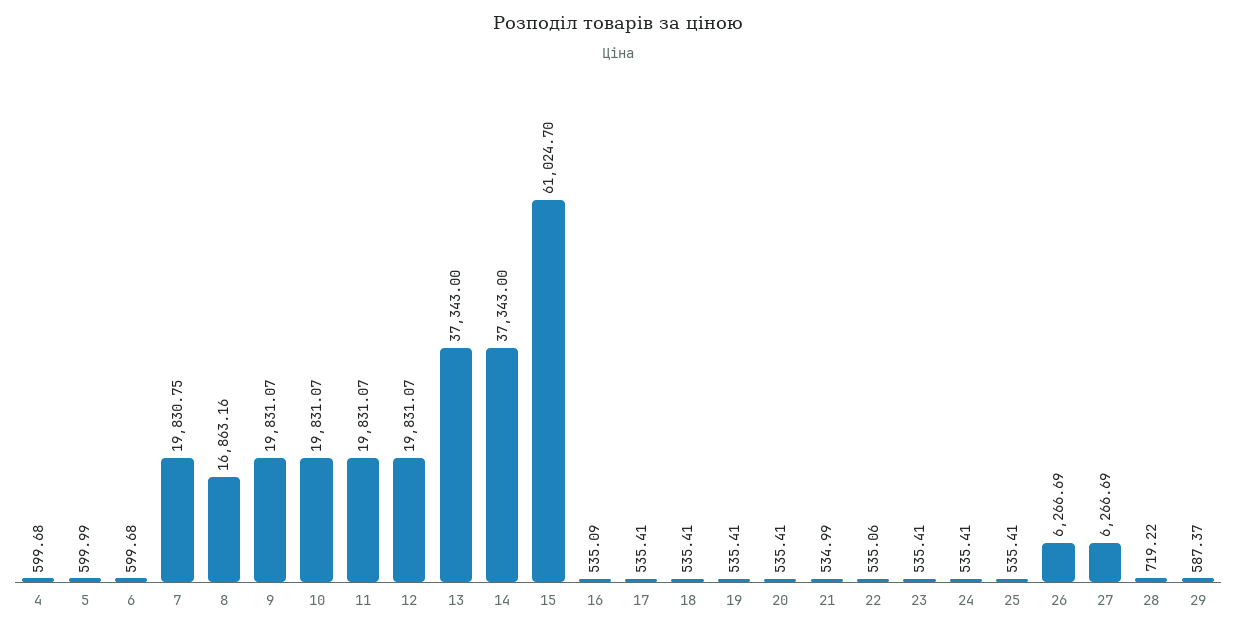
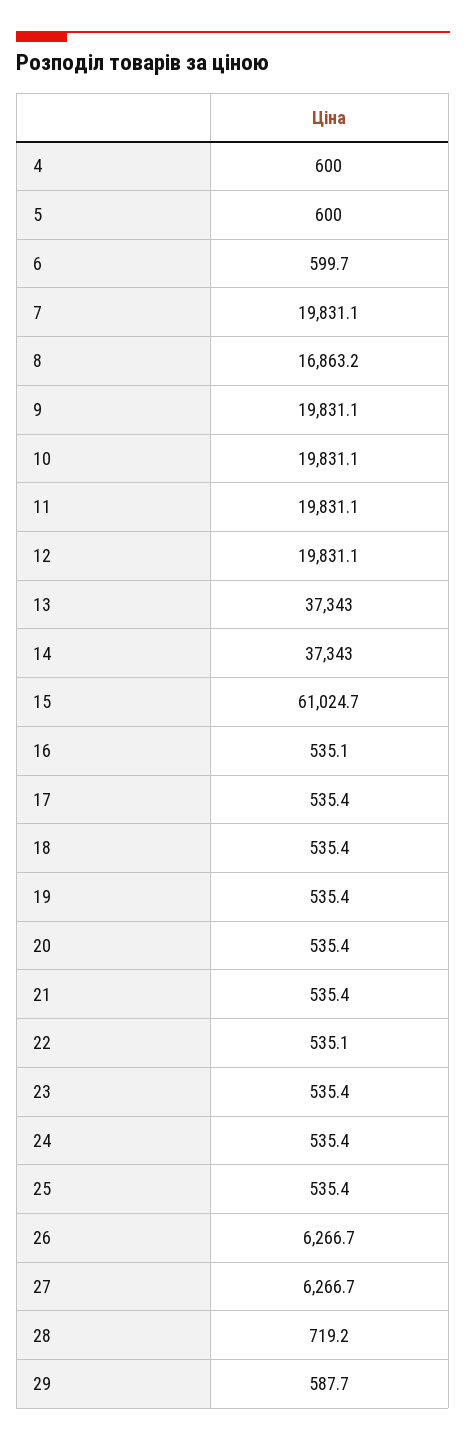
4: 599.68 -> 600
7: 19830.75 -> 19831.1
21: 534.99 -> 535.4
29: 587.37 -> 587.7

